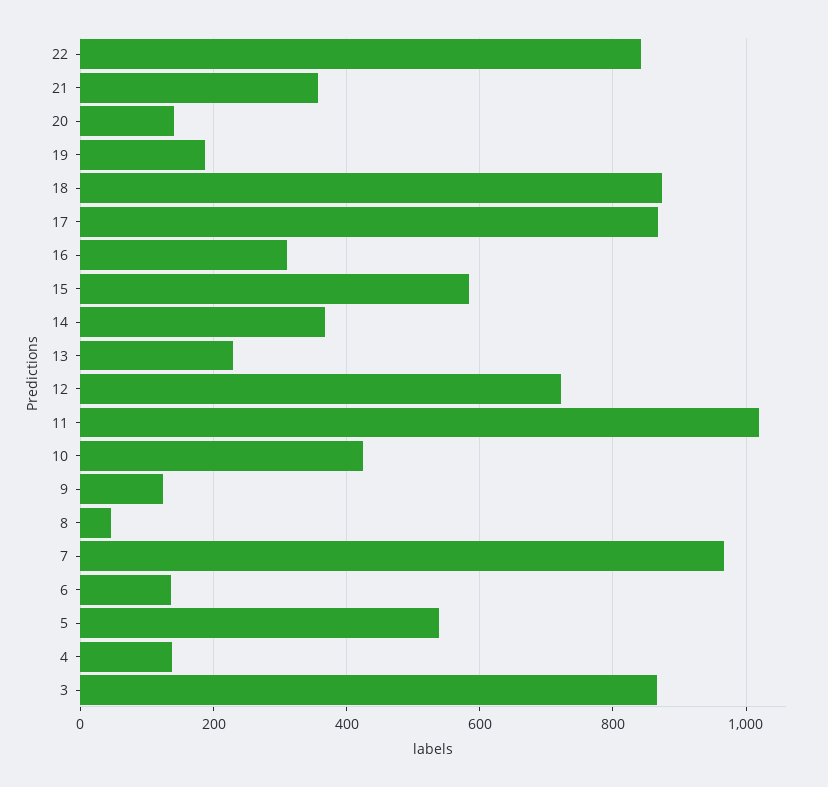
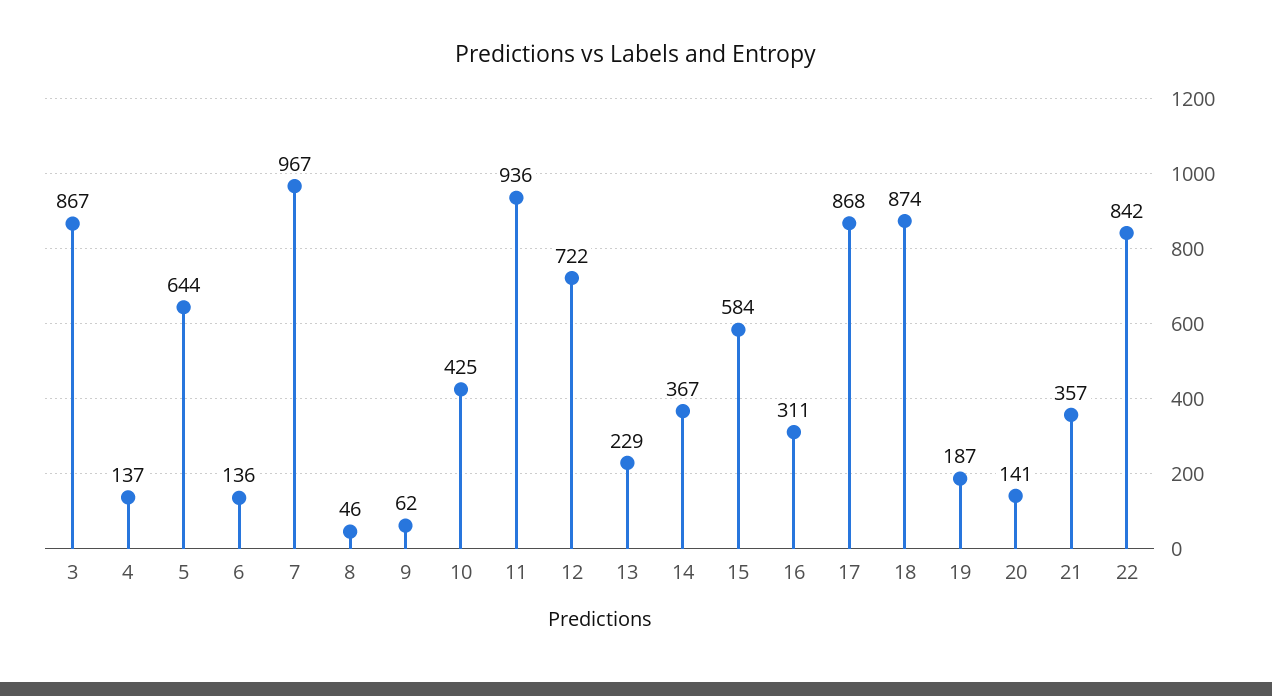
11: 1020 -> 936
9: 120 -> 62
5: 540 -> 644

